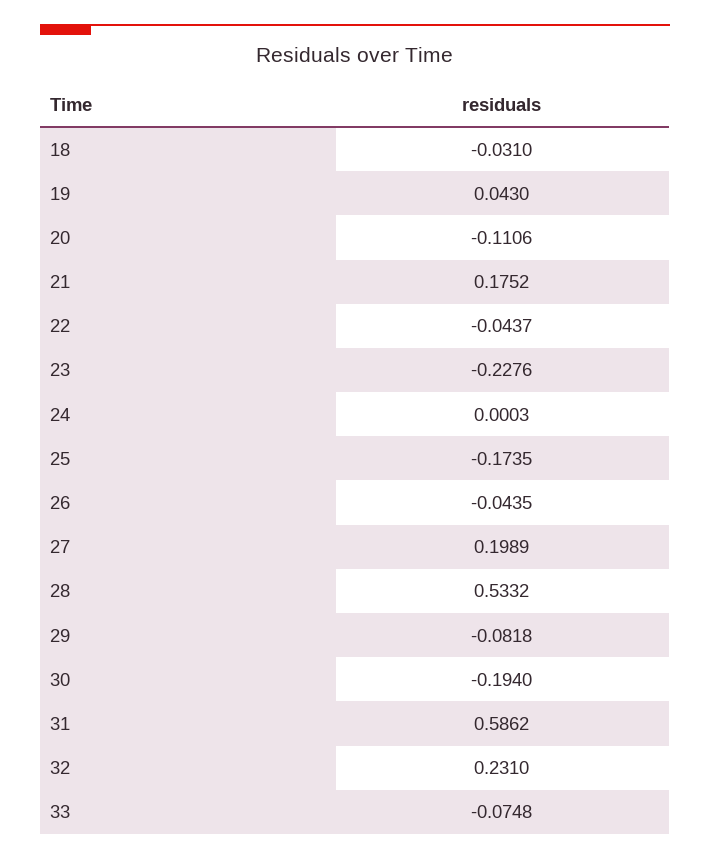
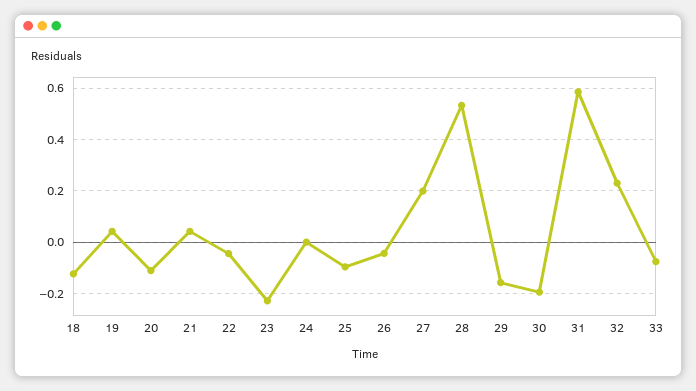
18: -0.031 -> -0.125
21: 0.1752 -> 0.05
25: -0.1735 -> -0.1
29: -0.0818 -> -0.15

